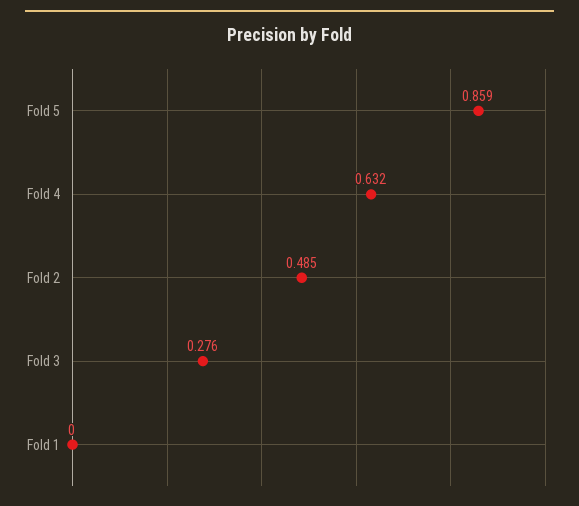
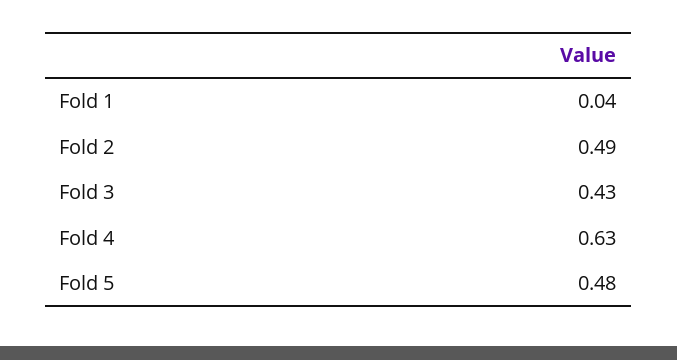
Fold 5: 0.859 -> 0.48
Fold 3: 0.276 -> 0.43
Fold 1: 0 -> 0.04

